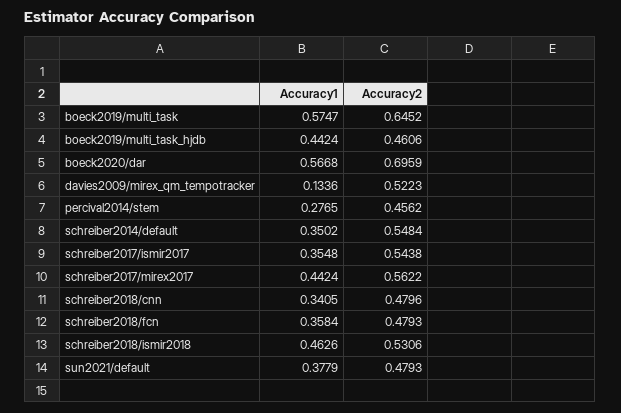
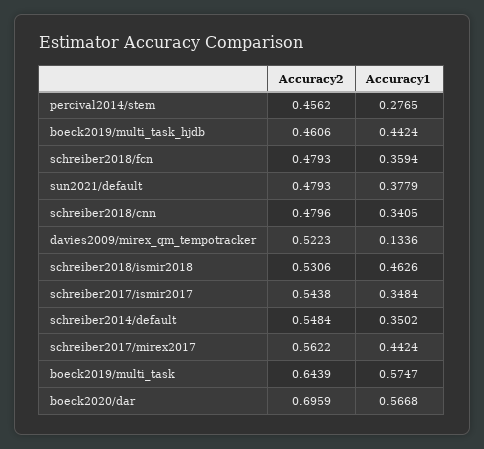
Accuracy2, boeck2019/multi_task: 0.6452 -> 0.6439
Accuracy1, schreiber2017/ismir2017: 0.3548 -> 0.3484
Accuracy1, schreiber2018/fcn: 0.3584 -> 0.3594

